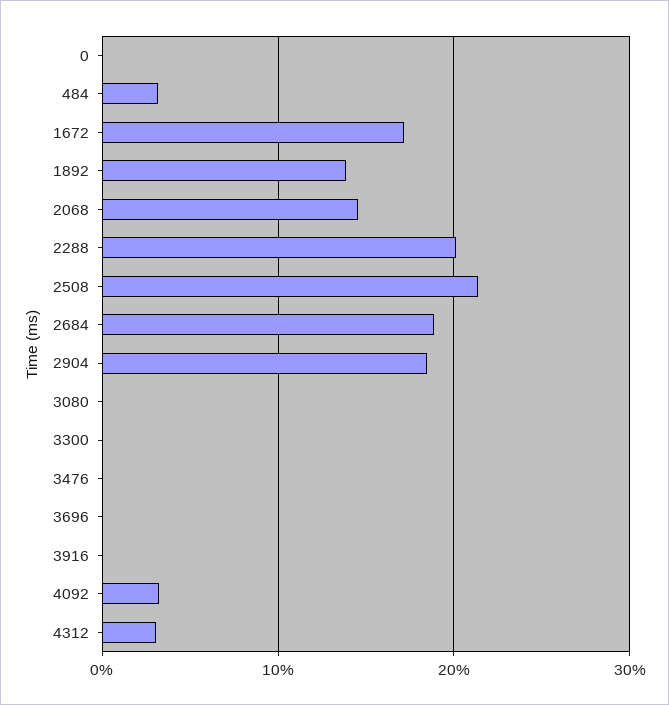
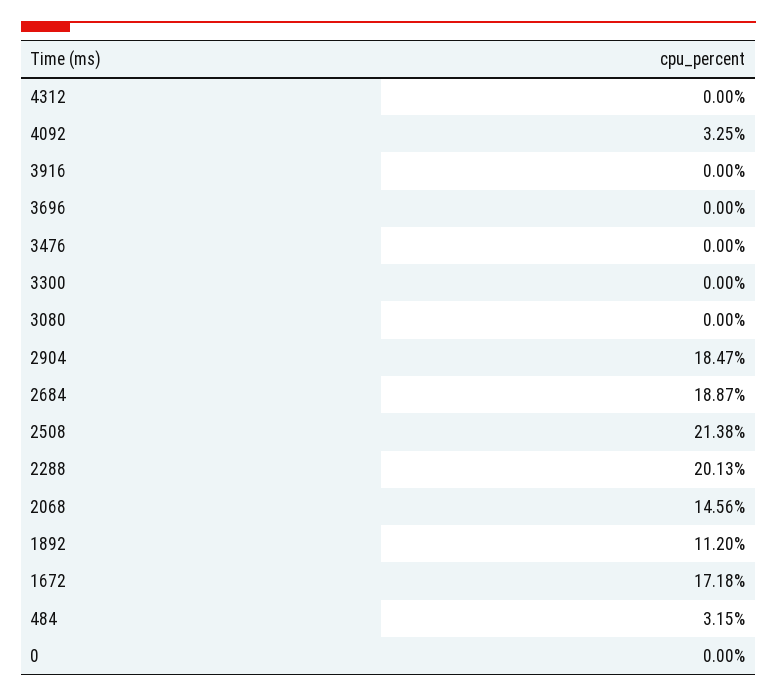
1892: 14 -> 11.2
4312: 3 -> 0

